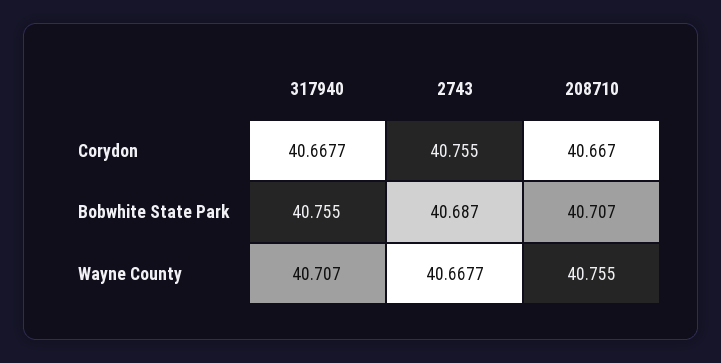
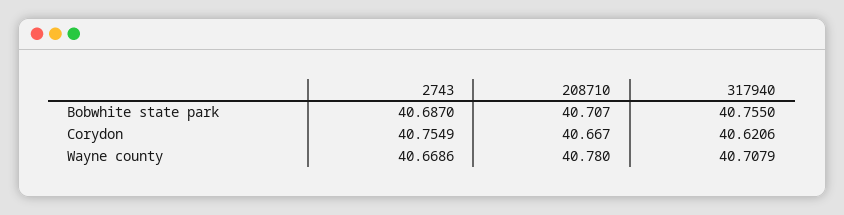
317940, Corydon: 40.6677 -> 40.6206
2743, Corydon: 40.755 -> 40.7549
317940, Wayne County: 40.707 -> 40.7079
2743, Wayne County: 40.6677 -> 40.6686
208710, Wayne County: 40.755 -> 40.78

